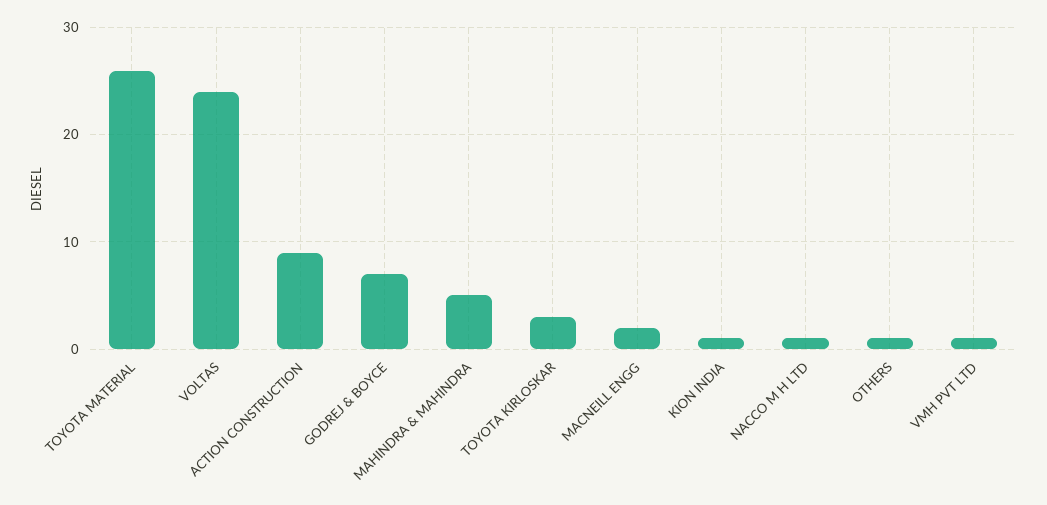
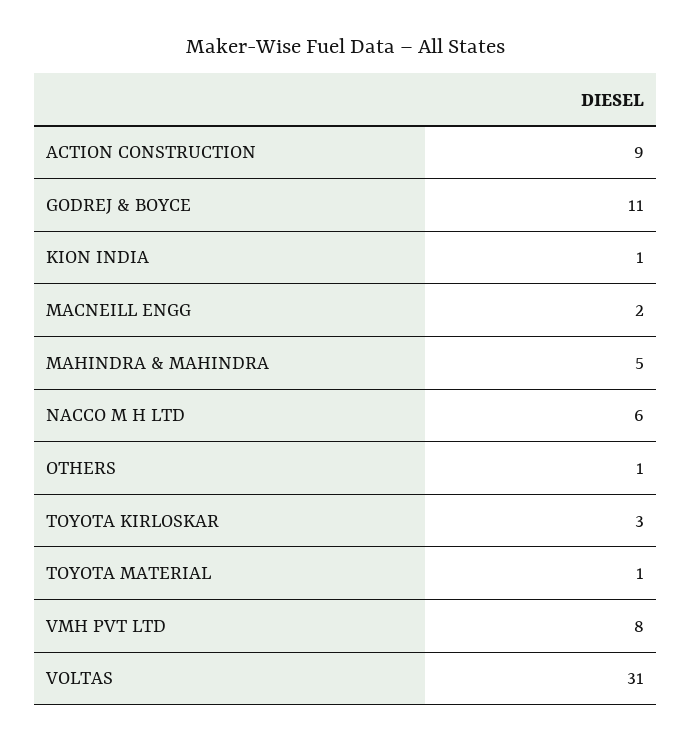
TOYOTA MATERIAL: 26 -> 1
VOLTAS: 24 -> 31
GODREJ & BOYCE: 7 -> 11
NACCO M H LTD: 1 -> 6
VMH PVT LTD: 1 -> 8

